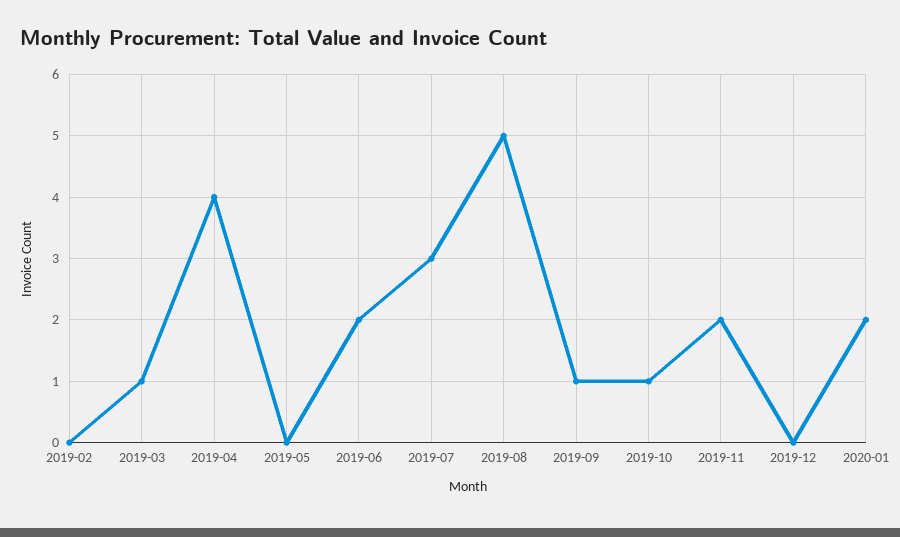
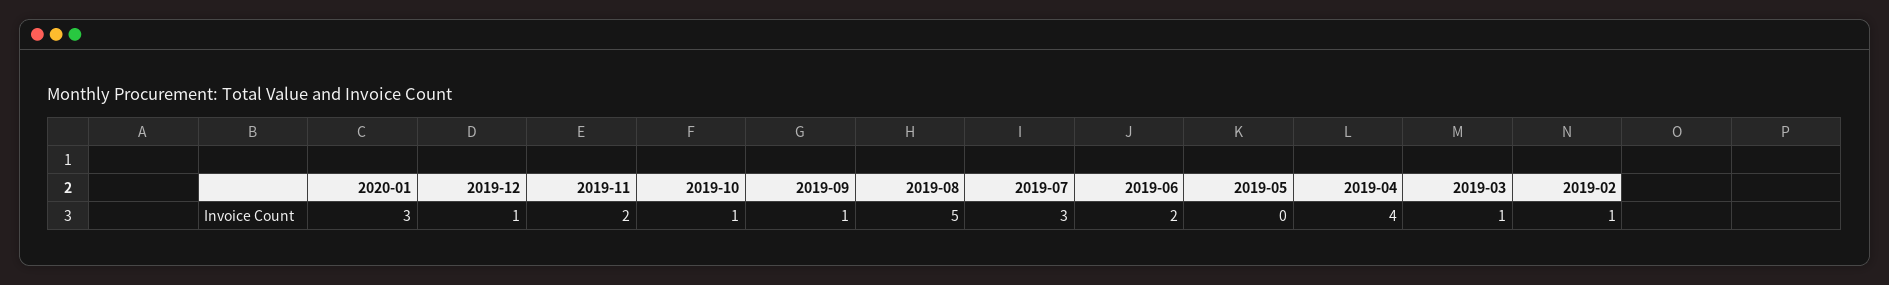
2019-02: 0 -> 1
2019-12: 0 -> 1
2020-01: 2 -> 3

